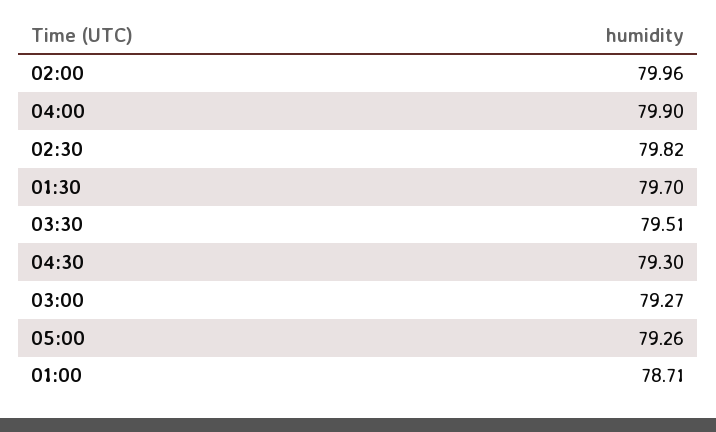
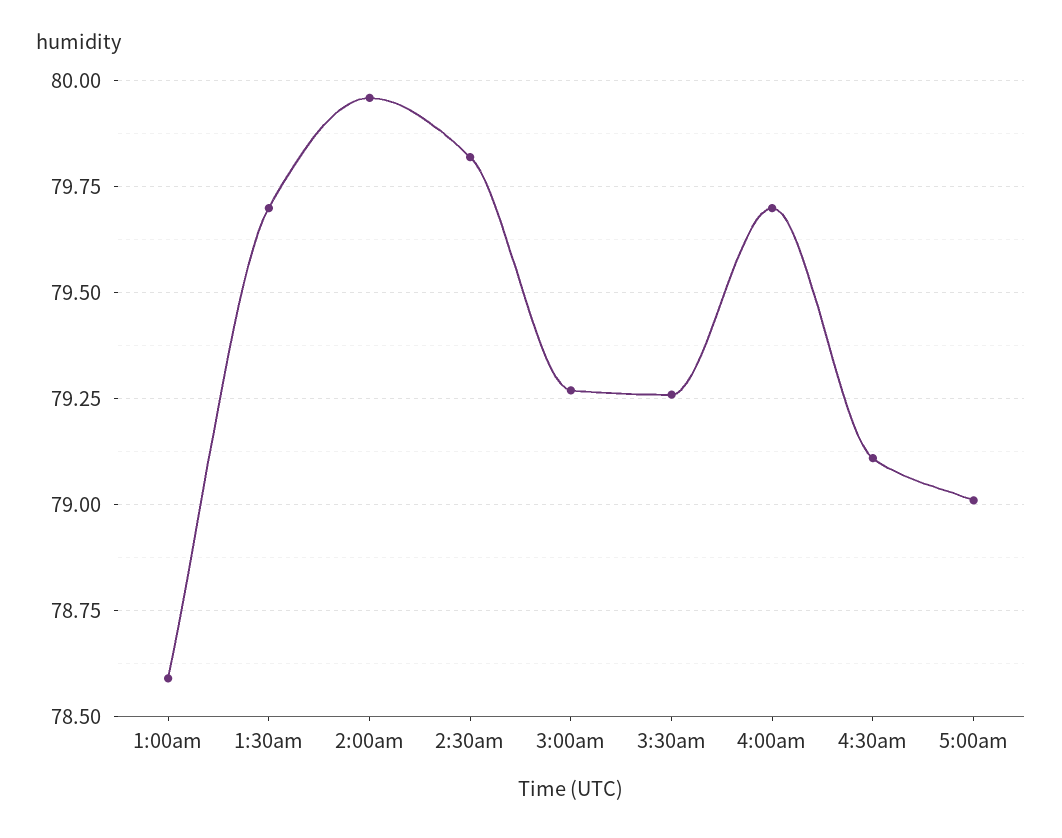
04:00: 79.9 -> 79.7
03:30: 79.51 -> 79.25
04:30: 79.3 -> 79.1
05:00: 79.26 -> 79
01:00: 78.71 -> 78.6

